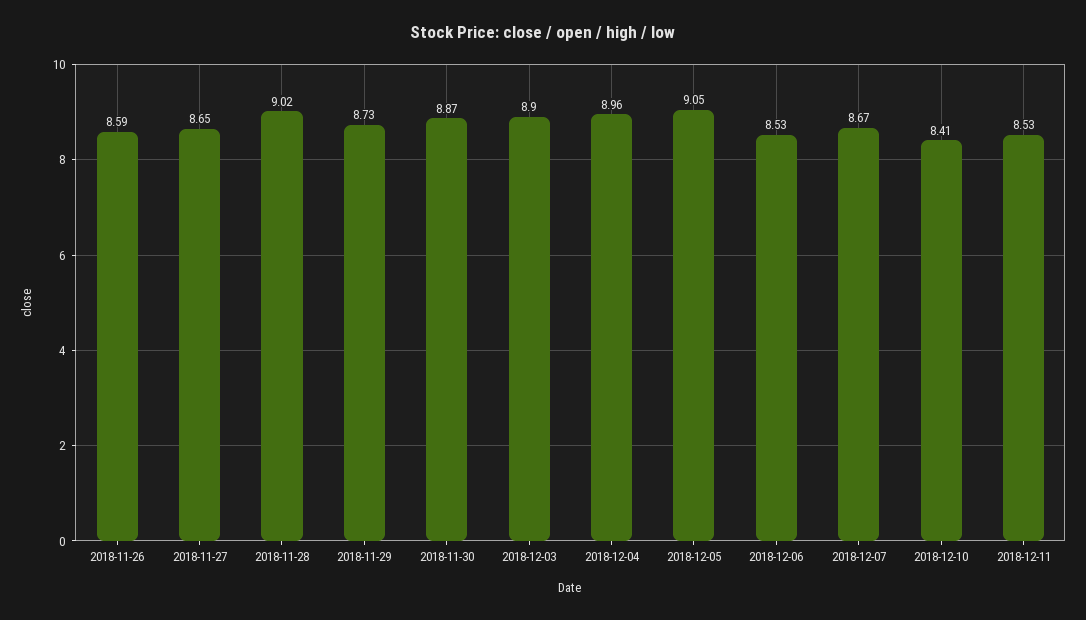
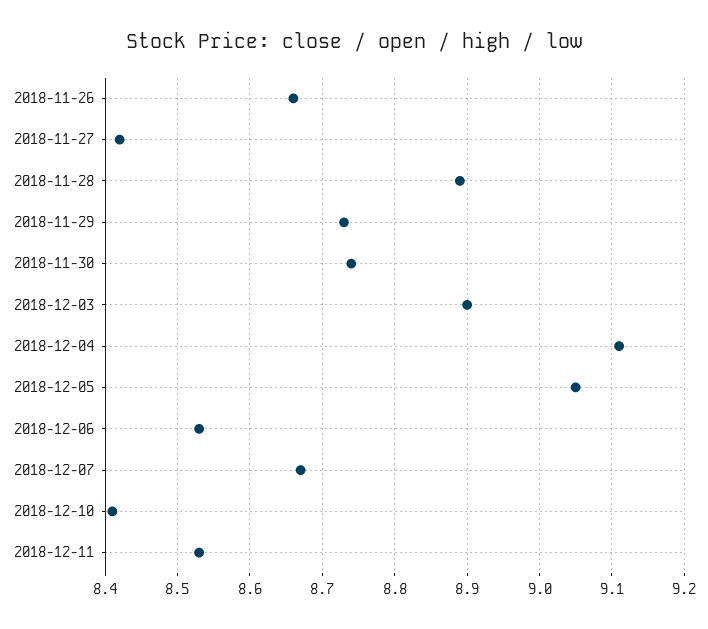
2018-11-26: 8.59 -> 8.66
2018-11-27: 8.65 -> 8.42
2018-11-28: 9.02 -> 8.89
2018-11-30: 8.87 -> 8.74
2018-12-04: 8.96 -> 9.11

